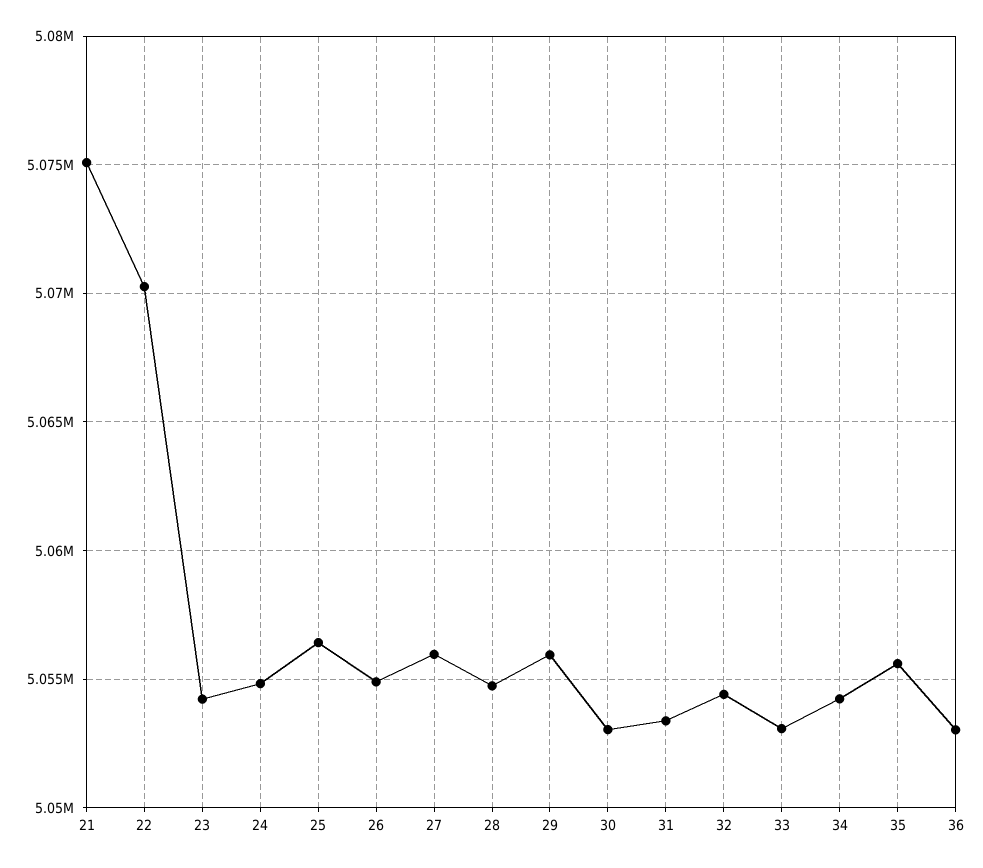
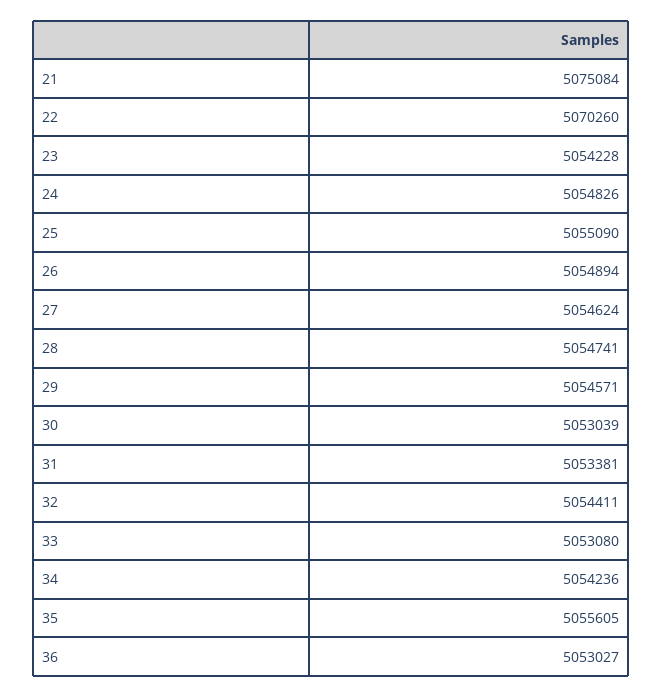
25: 5056500 -> 5055090
27: 5056000 -> 5054624
29: 5056000 -> 5054571

